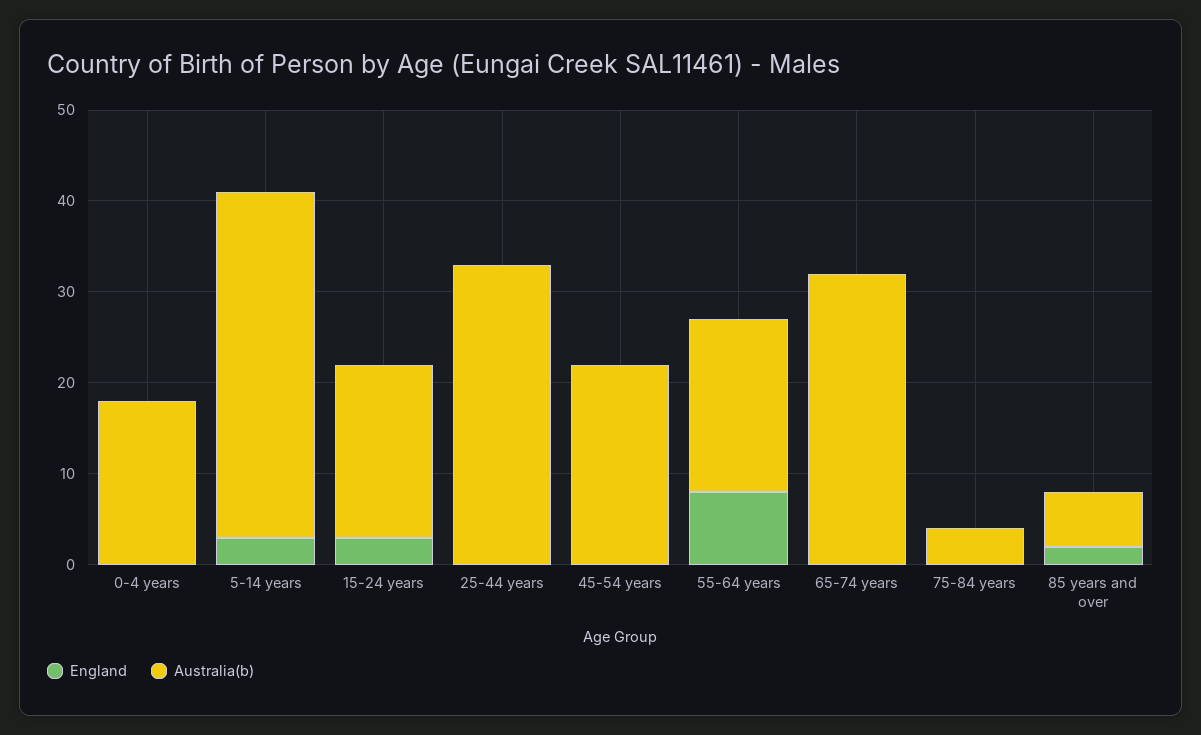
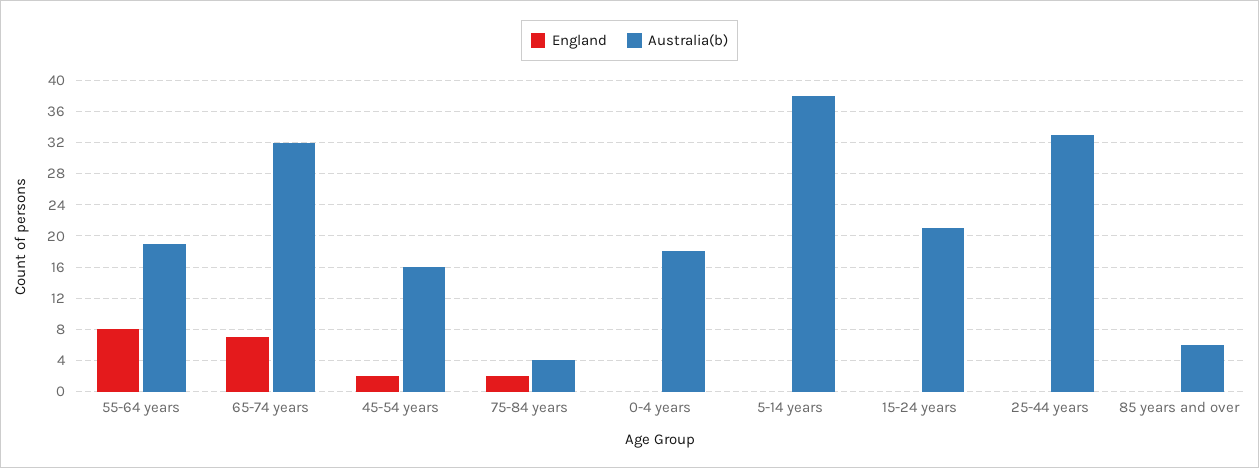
England, 5-14 years: 3 -> 0
England, 15-24 years: 3 -> 0
Australia(b), 15-24 years: 19 -> 21
England, 45-54 years: 0 -> 2
Australia(b), 45-54 years: 22 -> 16
England, 65-74 years: 0 -> 7
England, 75-84 years: 0 -> 2
England, 85 years and over: 2 -> 0

